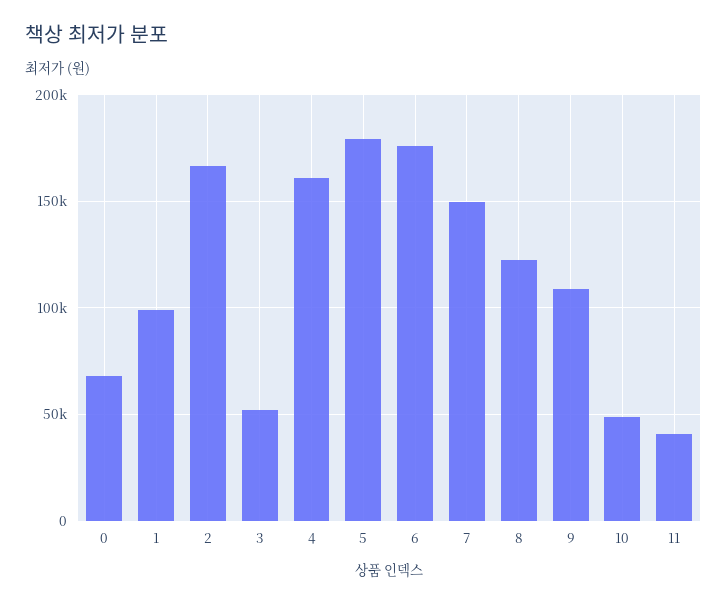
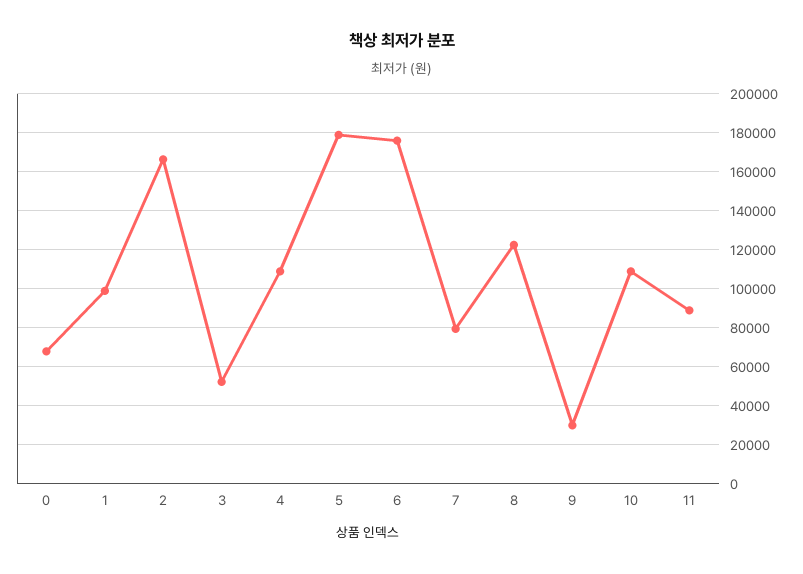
4: 160000 -> 110000
7: 150000 -> 80000
9: 110000 -> 30000
10: 50000 -> 110000
11: 40000 -> 90000

